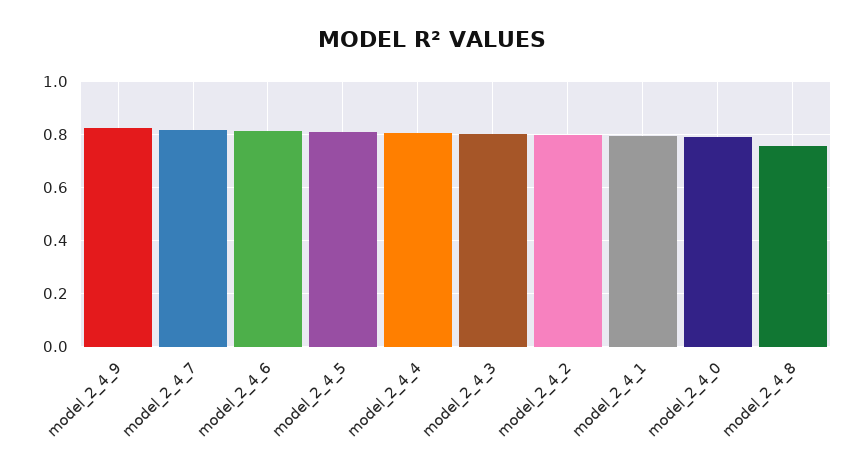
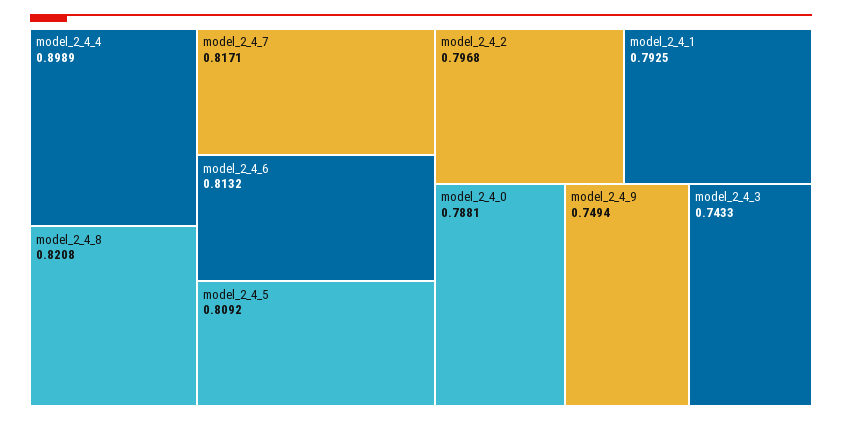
model_2_4_9: 0.825 -> 0.7494
model_2_4_4: 0.8 -> 0.8989
model_2_4_3: 0.8 -> 0.7433
model_2_4_8: 0.75 -> 0.8208

